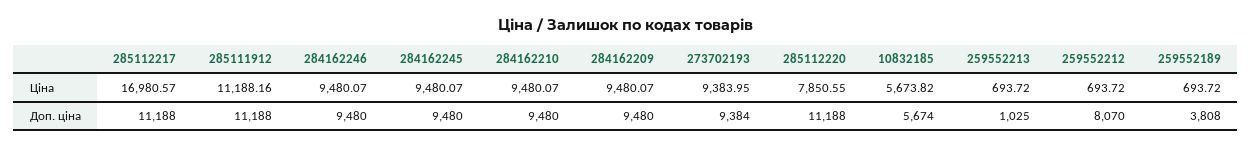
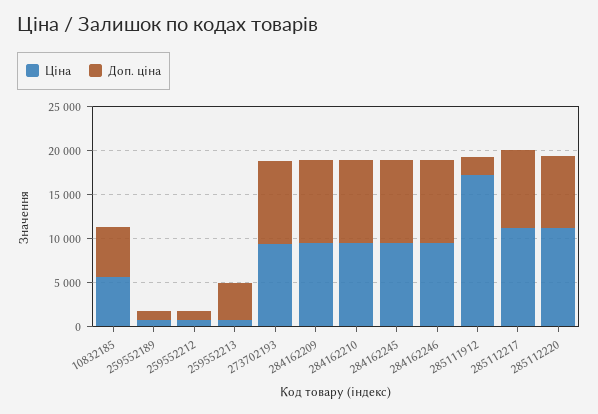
Ціна, 285112217: 16980.57 -> 11000
Ціна, 285111912: 11188.16 -> 17000
Ціна, 285112220: 7850.55 -> 11000
Доп. ціна, 285112217: 11188 -> 9000
Доп. ціна, 285111912: 11188 -> 2000
Доп. ціна, 285112220: 11188 -> 8000
Доп. ціна, 259552213: 1025 -> 4000
Доп. ціна, 259552212: 8070 -> 1000
Доп. ціна, 259552189: 3808 -> 1000

